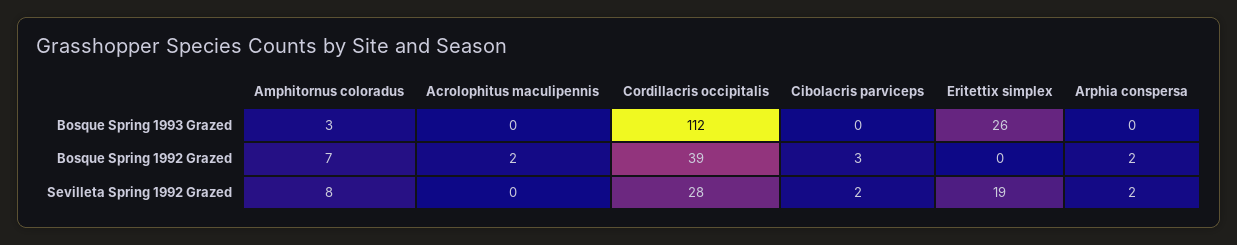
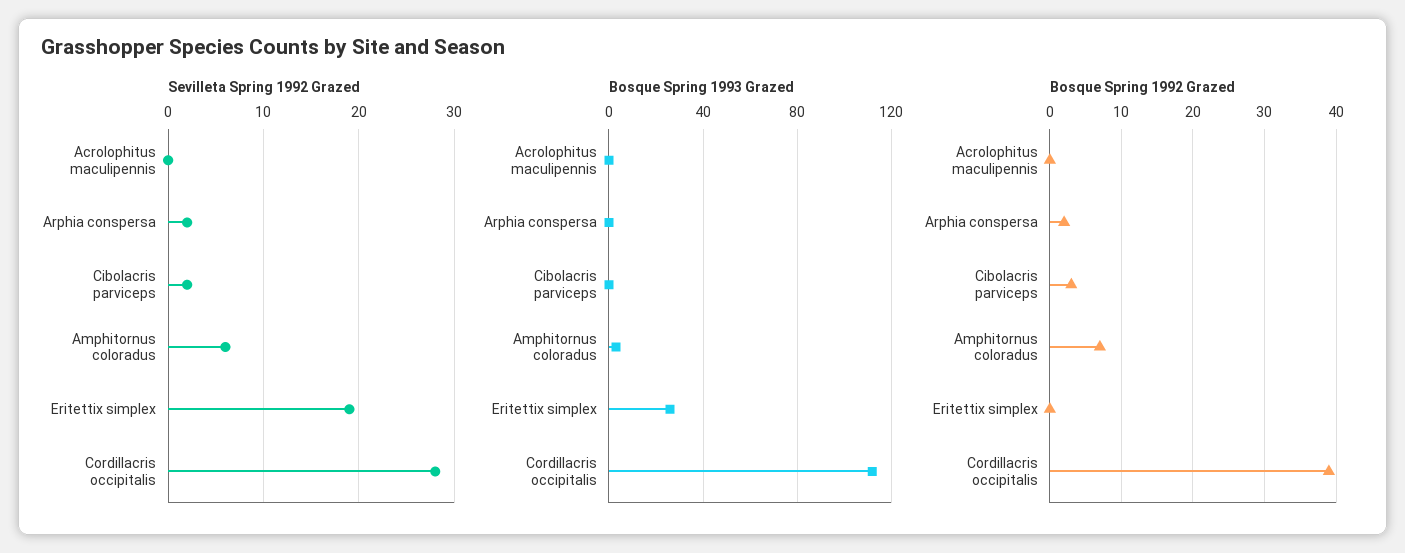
Bosque Spring 1992 Grazed, Acrolophitus maculipennis: 2 -> 0
Sevilleta Spring 1992 Grazed, Amphitornus coloradus: 8 -> 6

